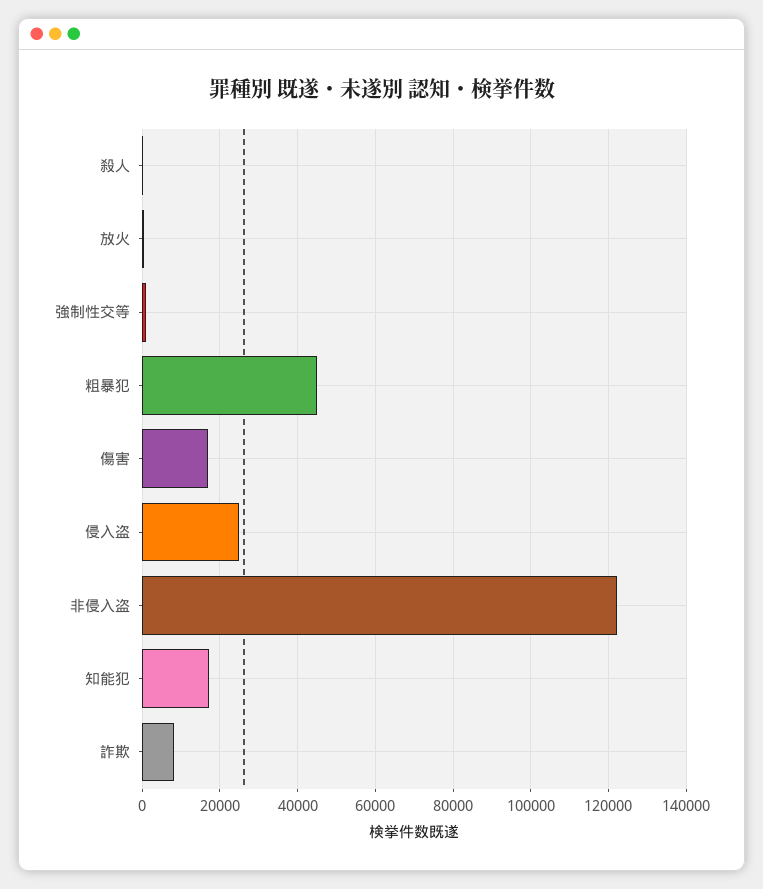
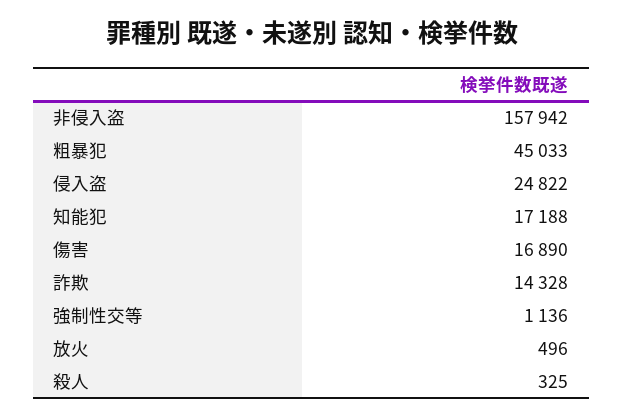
非侵入盗: 122000 -> 157942
詐欺: 8000 -> 14328

